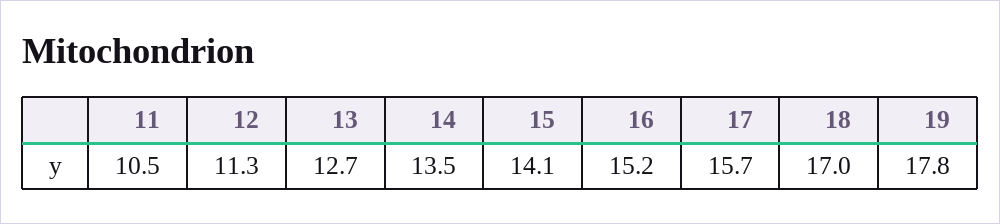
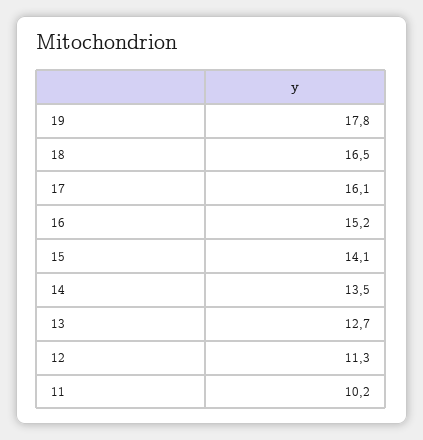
11: 10.5 -> 10.2
17: 15.7 -> 16.1
18: 17 -> 16.5

